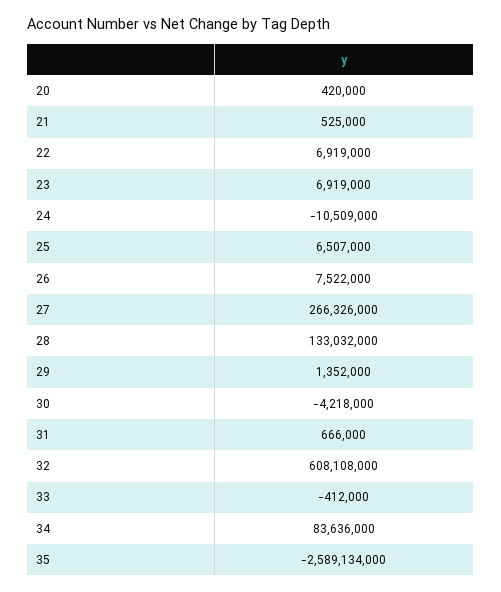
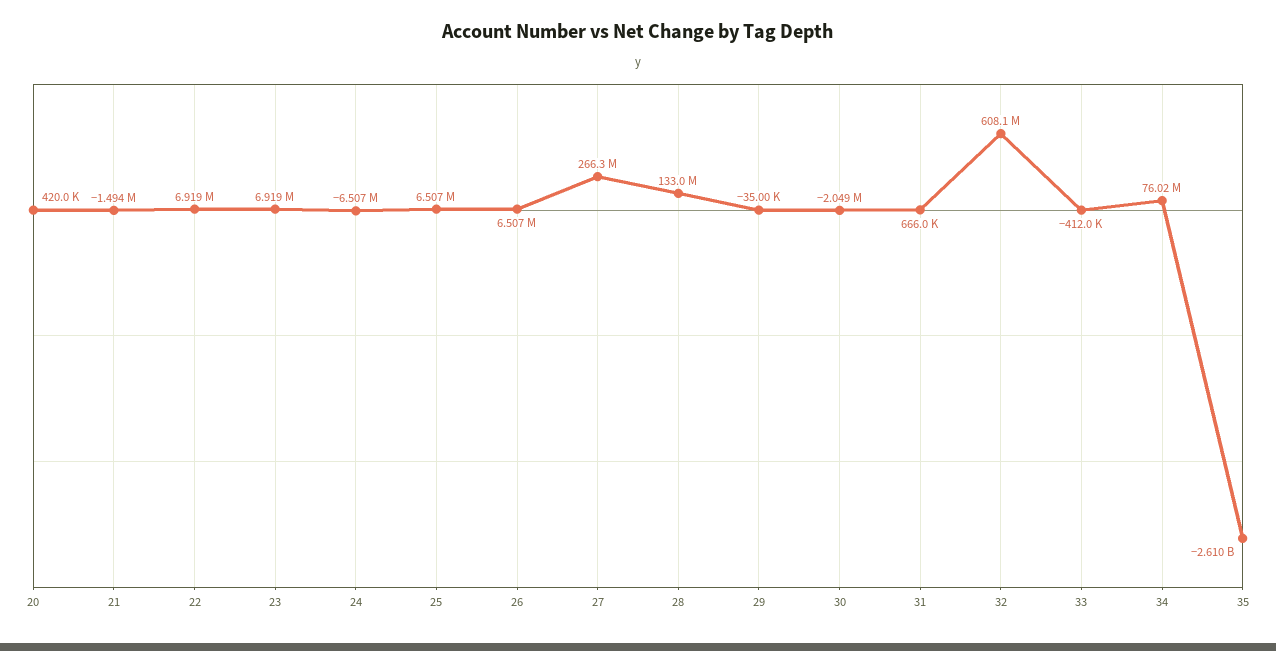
21: 525000 -> -1494000
24: -10509000 -> -6507000
26: 7522000 -> 6507000
29: 1352000 -> -35000
30: -4218000 -> -2049000
34: 83636000 -> 76020000
35: -2589134000 -> -2610000000

